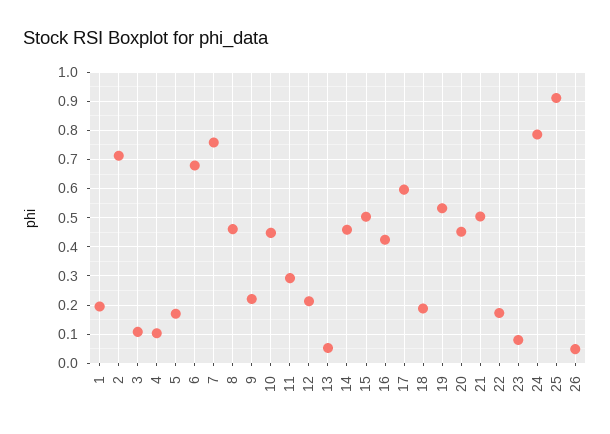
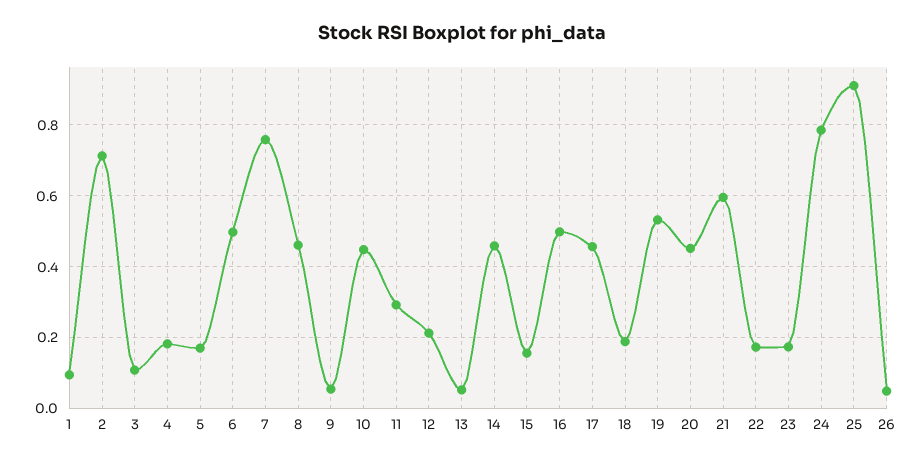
1: 0.2 -> 0.1
4: 0.1 -> 0.18
6: 0.675 -> 0.5
9: 0.225 -> 0.06
15: 0.5 -> 0.16
16: 0.425 -> 0.5
17: 0.6 -> 0.46
21: 0.5 -> 0.6
23: 0.075 -> 0.18

